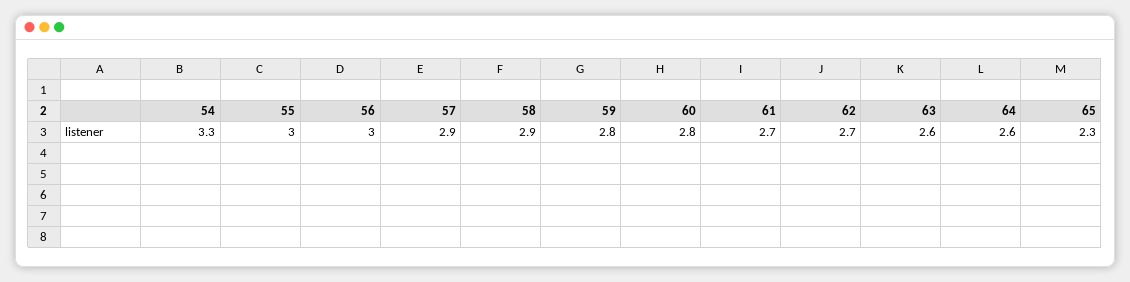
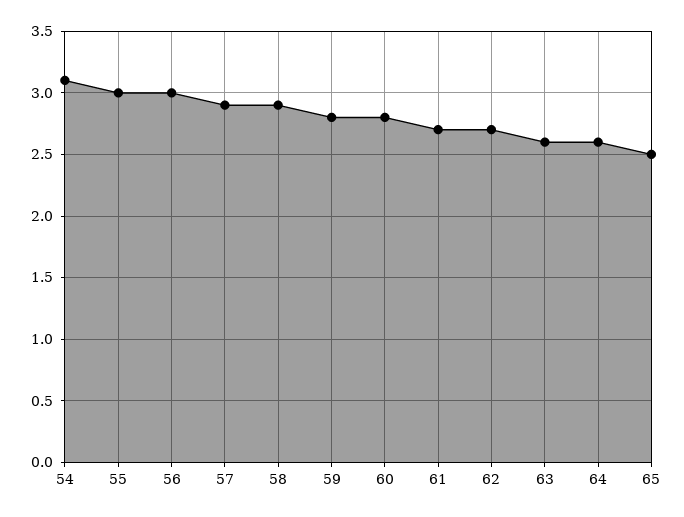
54: 3.3 -> 3.1
65: 2.3 -> 2.5

